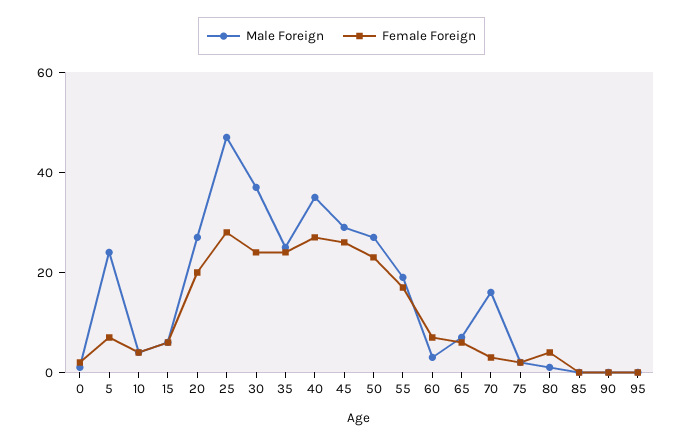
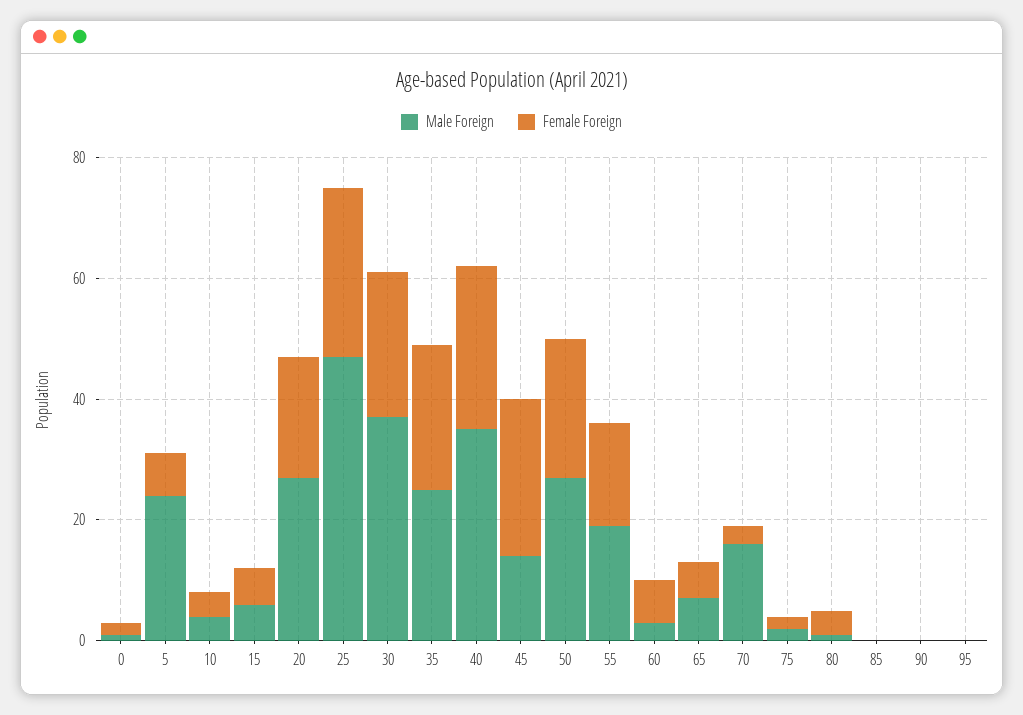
Male Foreign, 45: 30 -> 15

